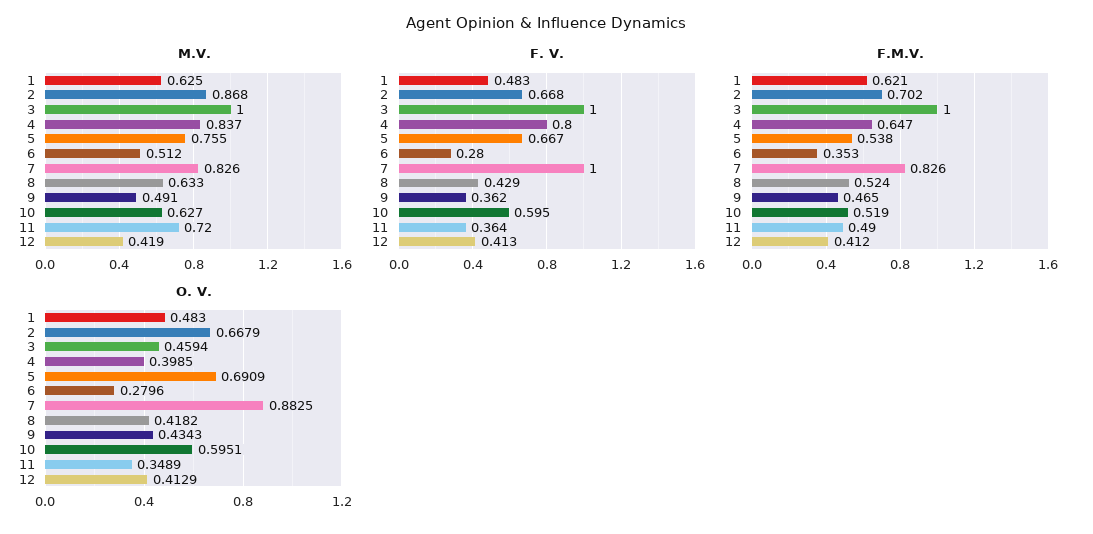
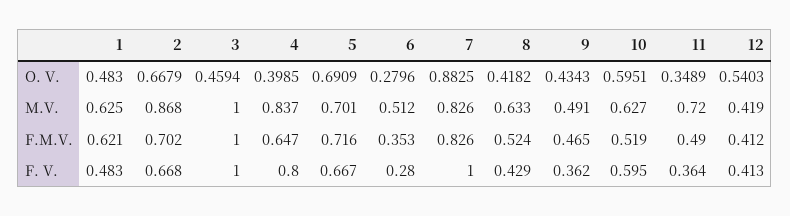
M.V., 5: 0.755 -> 0.701
F.M.V., 5: 0.538 -> 0.716
O. V., 12: 0.4129 -> 0.5403

